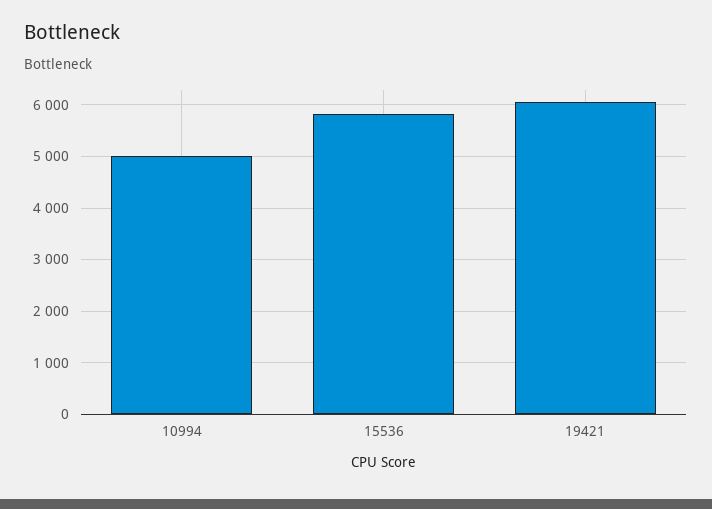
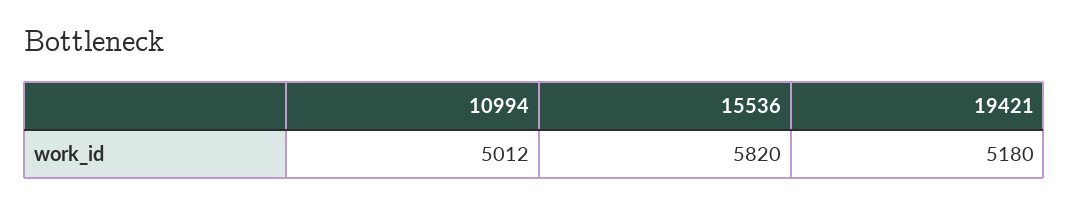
19421: 6000 -> 5180

